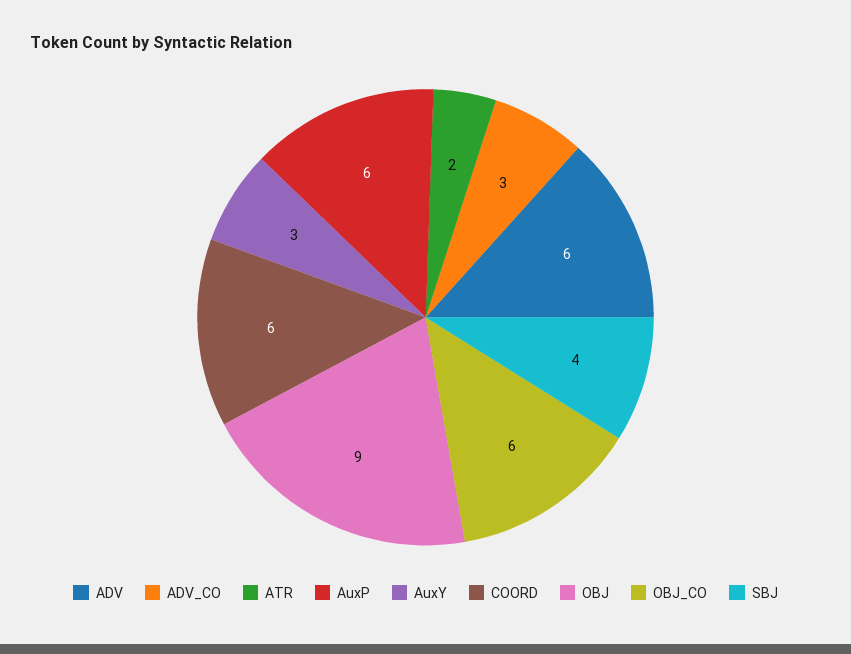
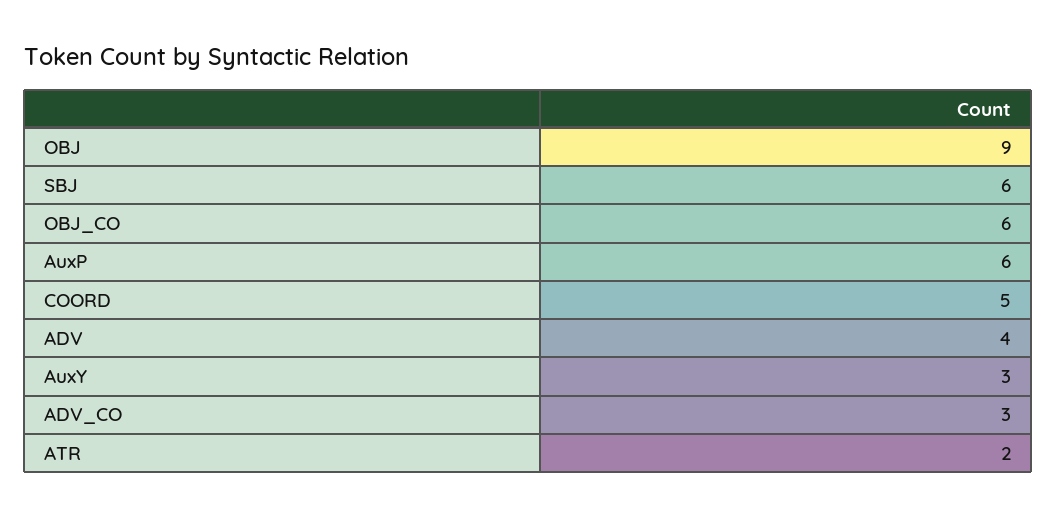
ADV: 6 -> 4
COORD: 6 -> 5
SBJ: 4 -> 6

